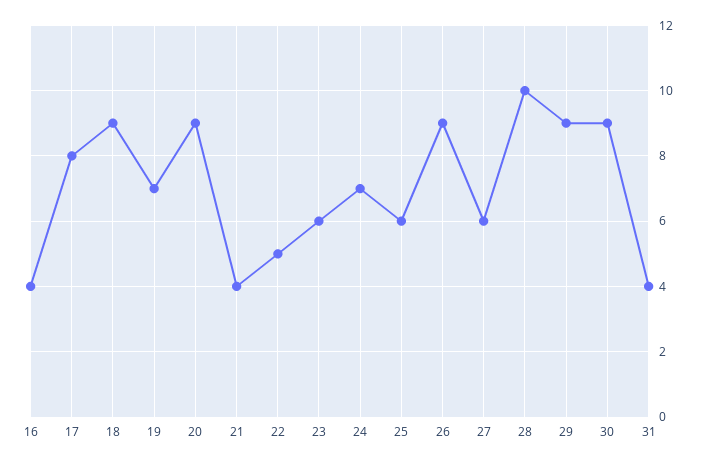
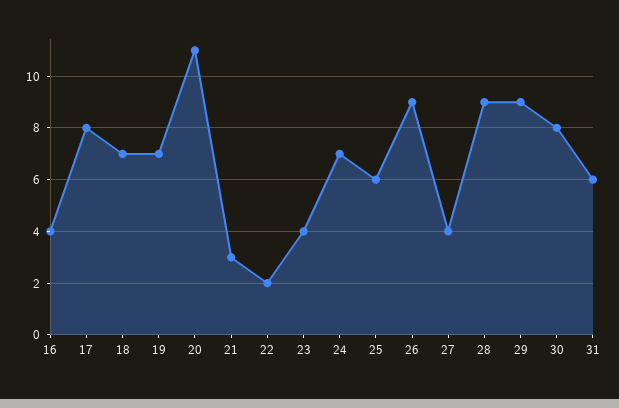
18: 9 -> 7
20: 9 -> 11
21: 4 -> 3
22: 5 -> 2
23: 6 -> 4
27: 6 -> 4
28: 10 -> 9
30: 9 -> 8
31: 4 -> 6

